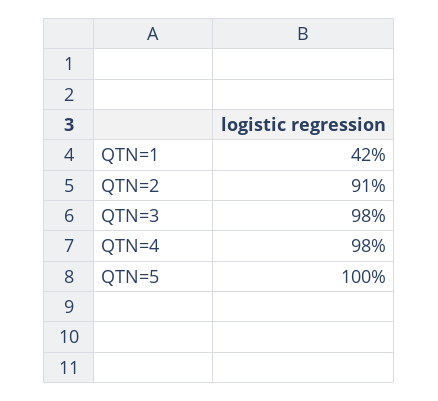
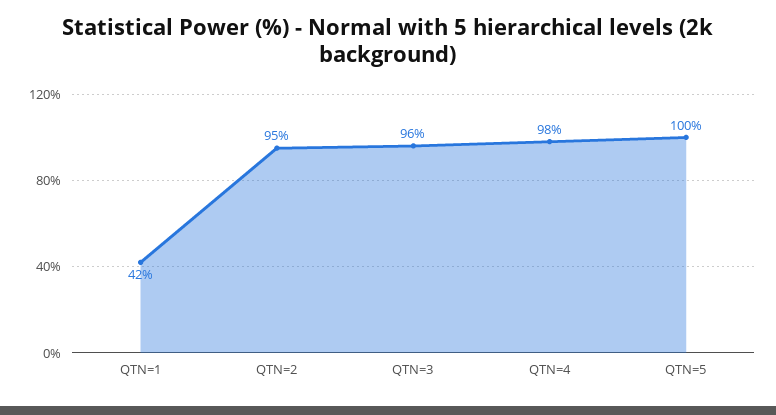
QTN=2: 91 -> 95
QTN=3: 98 -> 96

